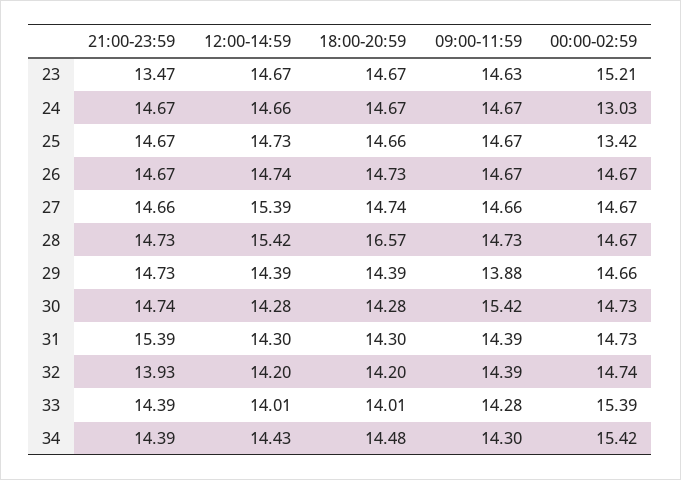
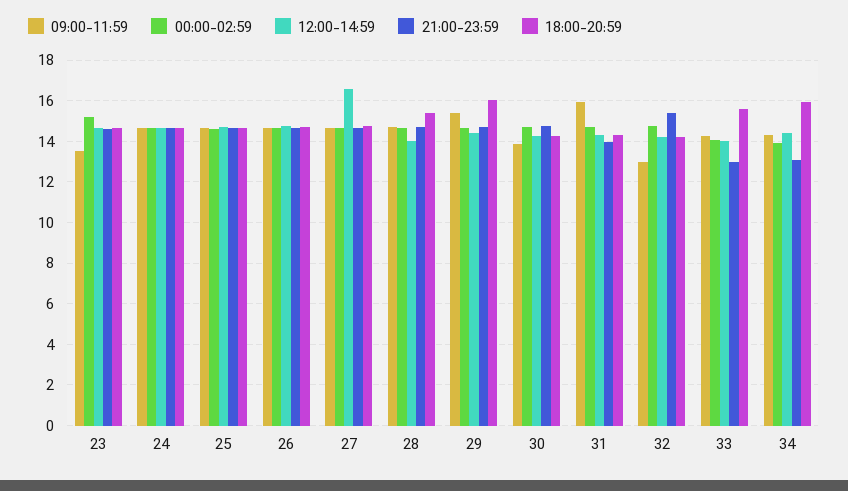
21:00-23:59, 23: 13.47 -> 14.5
09:00-11:59, 23: 14.63 -> 13.5
00:00-02:59, 24: 13.03 -> 14.5
00:00-02:59, 25: 13.42 -> 14.5
12:00-14:59, 27: 15.39 -> 16.5
12:00-14:59, 28: 15.42 -> 14
18:00-20:59, 28: 16.57 -> 15.5
18:00-20:59, 29: 14.39 -> 16
09:00-11:59, 29: 13.88 -> 15.5
09:00-11:59, 30: 15.42 -> 14
21:00-23:59, 31: 15.39 -> 14
09:00-11:59, 31: 14.39 -> 16
21:00-23:59, 32: 13.93 -> 15.5
09:00-11:59, 32: 14.39 -> 13
21:00-23:59, 33: 14.39 -> 13
18:00-20:59, 33: 14.01 -> 15.5
00:00-02:59, 33: 15.39 -> 14
21:00-23:59, 34: 14.39 -> 13
18:00-20:59, 34: 14.48 -> 16
00:00-02:59, 34: 15.42 -> 14

